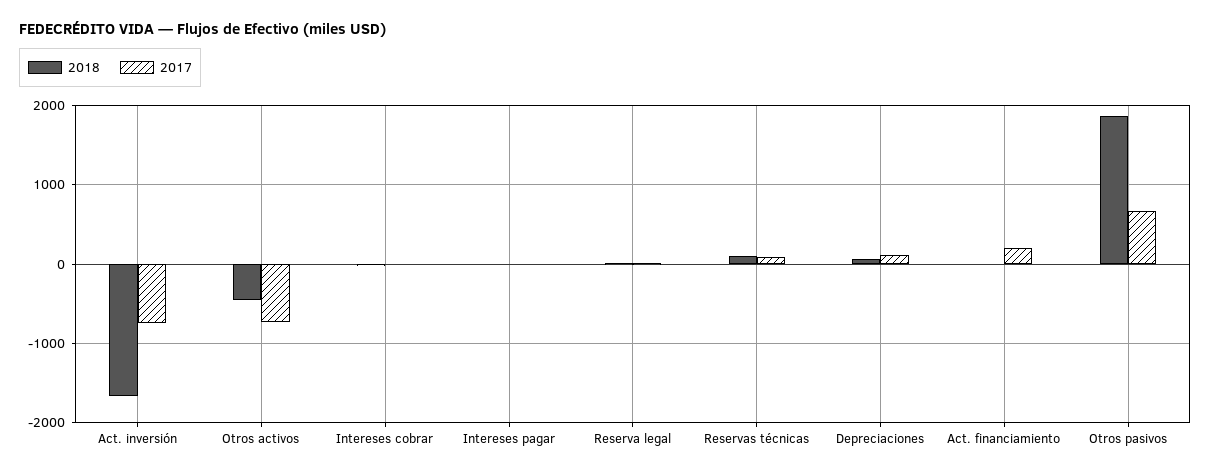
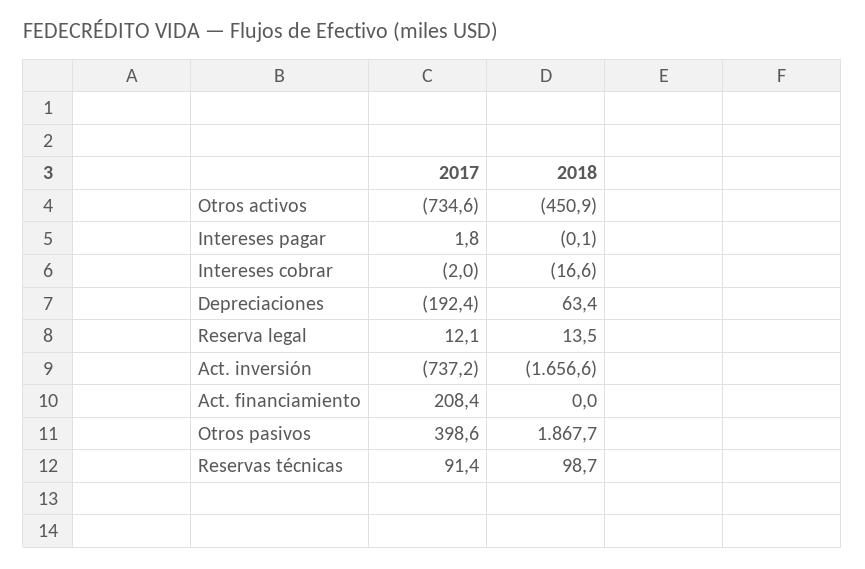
2017, Depreciaciones: 100 -> -192.4
2017, Otros pasivos: 700 -> 398.6

